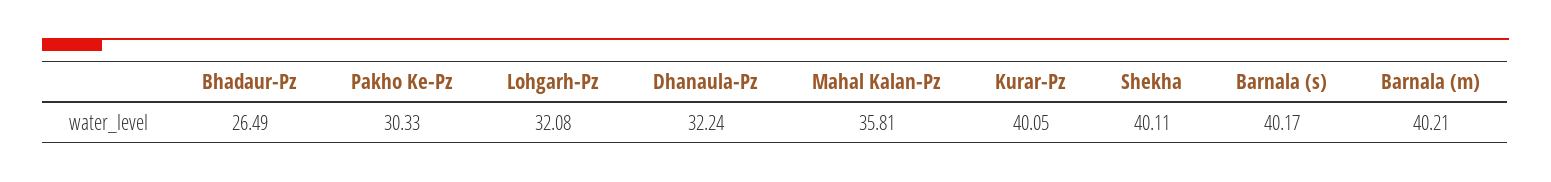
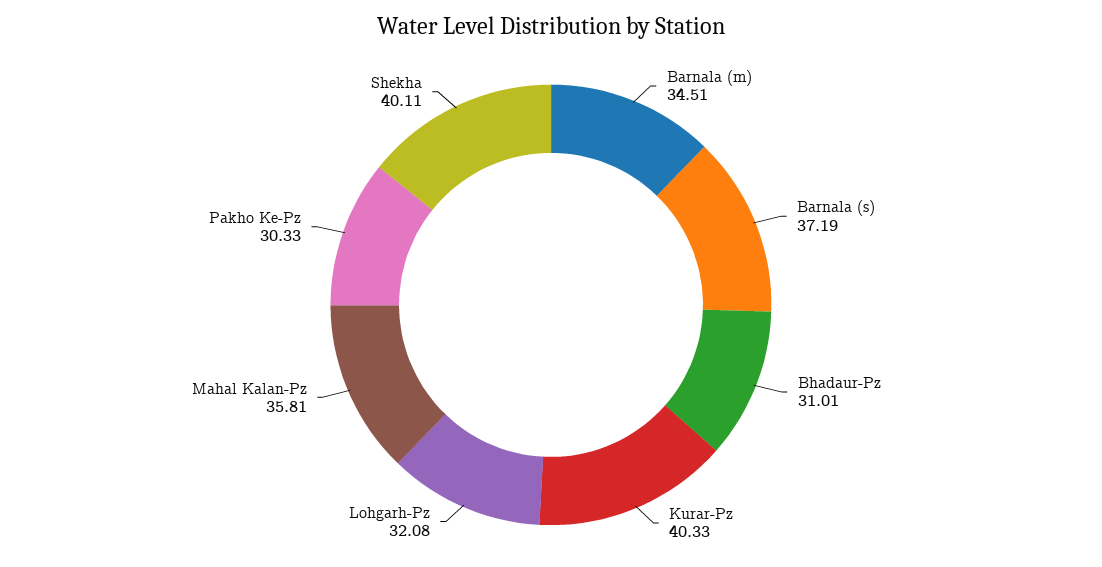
Bhadaur-Pz: 26.49 -> 31.01
Dhanaula-Pz: 32.24 -> none
Kurar-Pz: 40.05 -> 40.33
Barnala (s): 40.17 -> 37.19
Barnala (m): 40.21 -> 34.51

